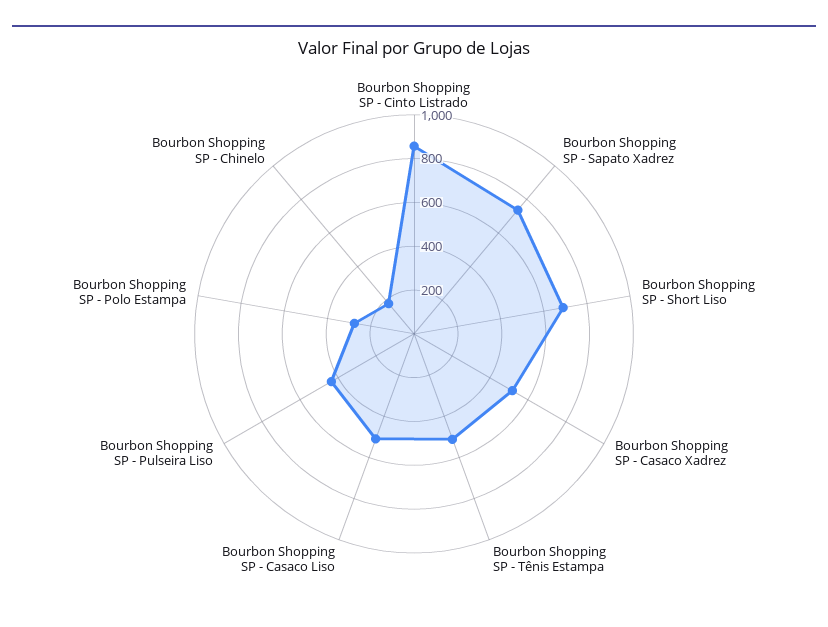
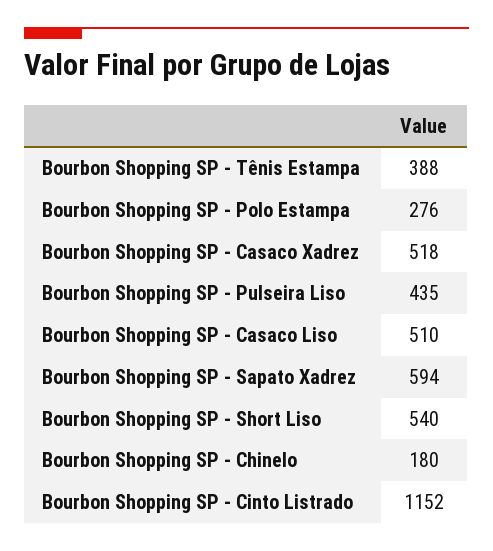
Bourbon Shopping SP - Cinto Listrado: 850 -> 1152
Bourbon Shopping SP - Sapato Xadrez: 750 -> 594
Bourbon Shopping SP - Short Liso: 700 -> 540
Bourbon Shopping SP - Tênis Estampa: 500 -> 388

